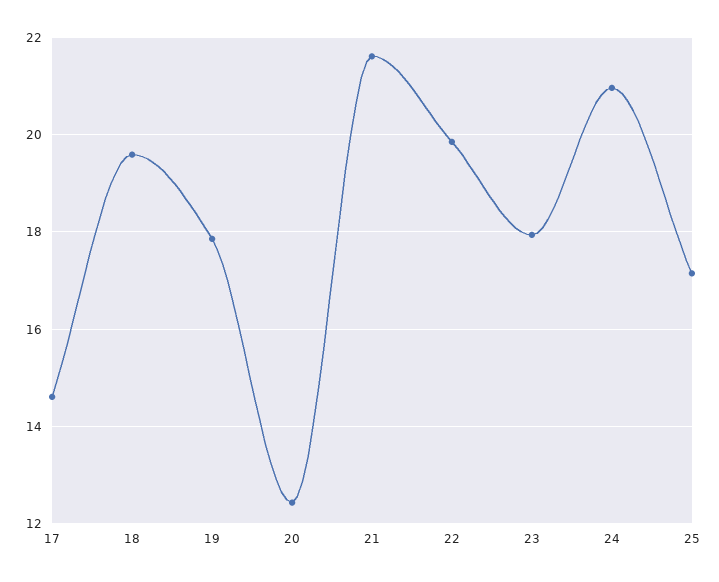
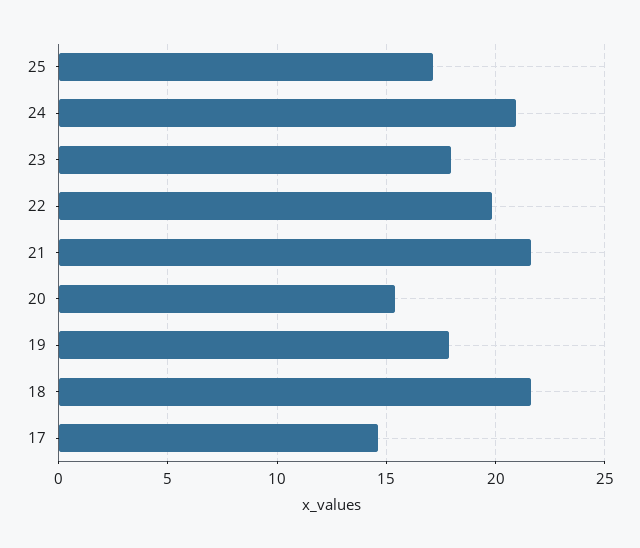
18: 19.6 -> 21.5
20: 12.4 -> 15.5

